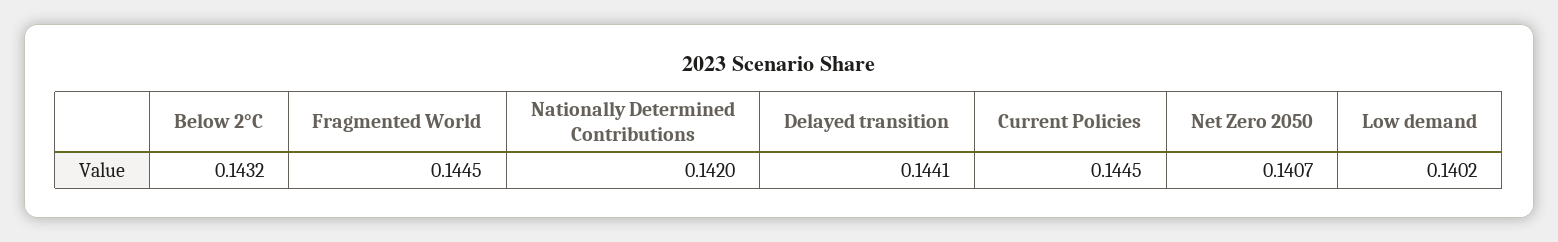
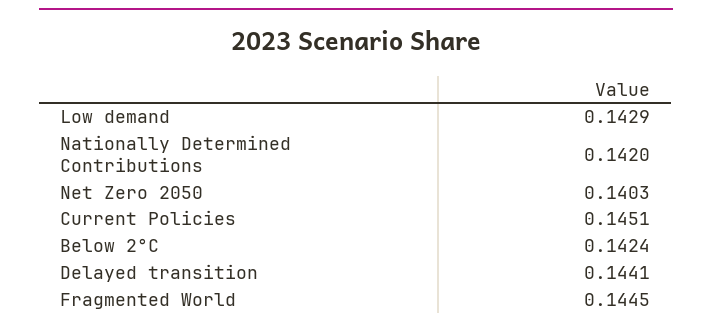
Below 2°C: 0.1432 -> 0.1424
Current Policies: 0.1445 -> 0.1451
Net Zero 2050: 0.1407 -> 0.1403
Low demand: 0.1402 -> 0.1429

